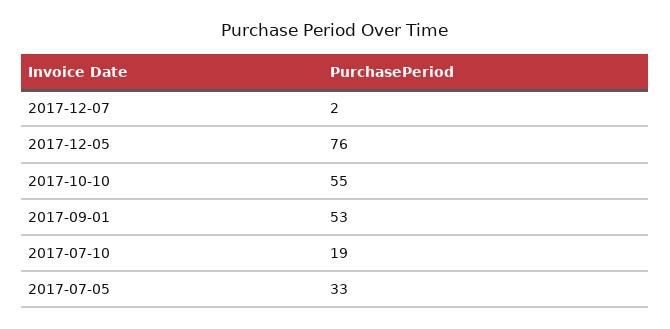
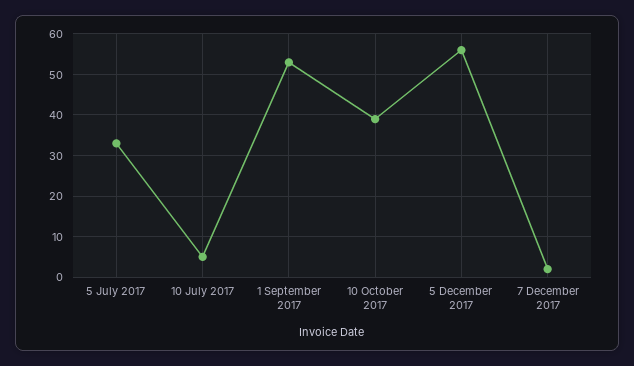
2017-12-05: 76 -> 55
2017-10-10: 55 -> 40
2017-07-10: 19 -> 5

